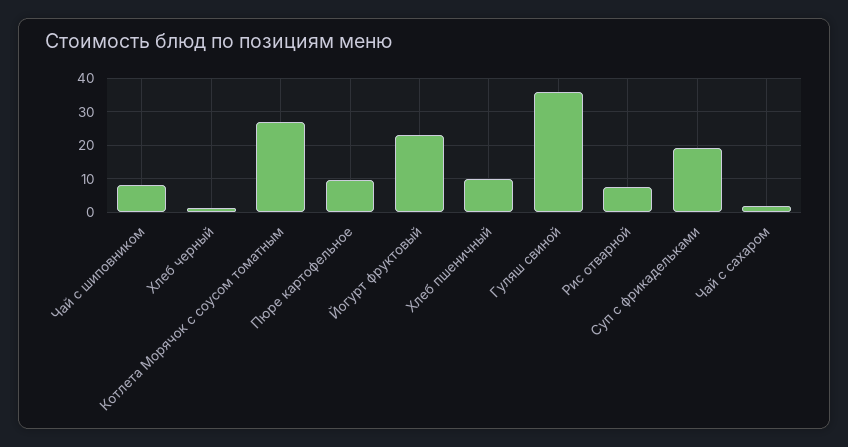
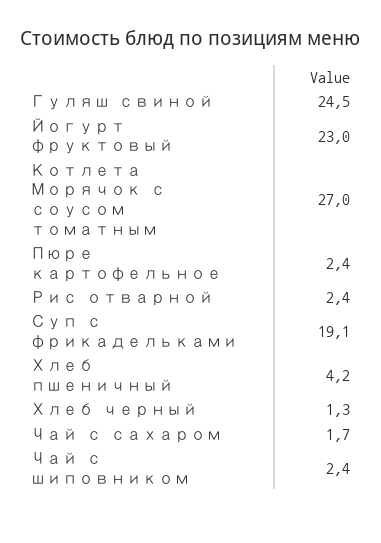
Чай с шиповником: 8 -> 2.4
Пюре картофельное: 10 -> 2.4
Хлеб пшеничный: 10 -> 4.2
Гуляш свиной: 36 -> 24.5
Рис отварной: 8 -> 2.4

